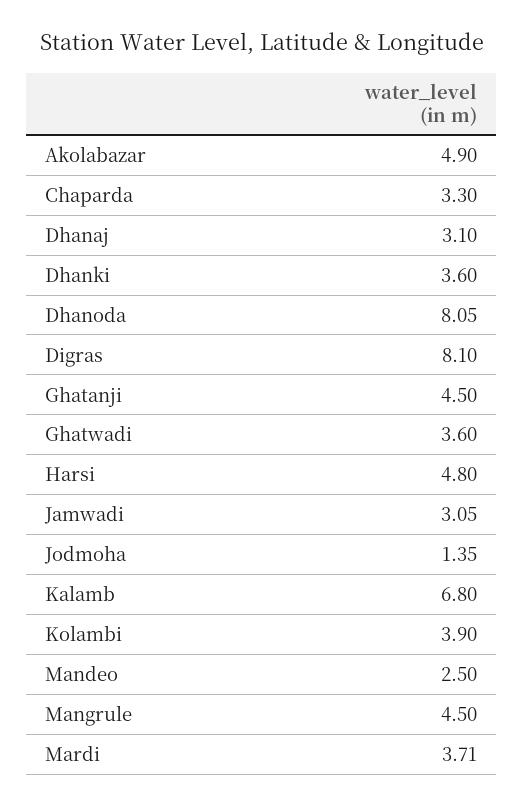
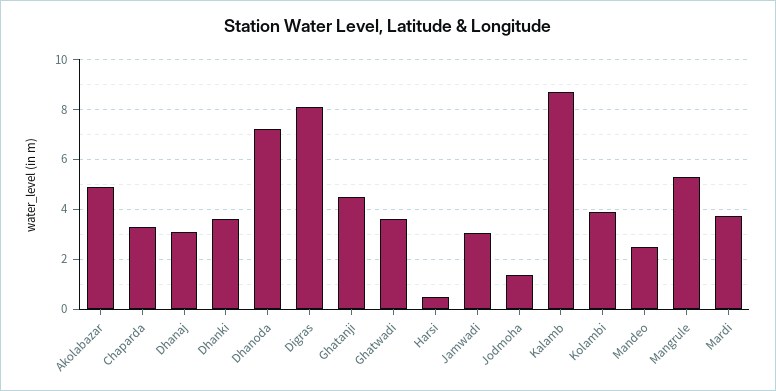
Dhanoda: 8.05 -> 7.25
Harsi: 4.8 -> 0.5
Kalamb: 6.8 -> 8.75
Mangrule: 4.5 -> 5.25

